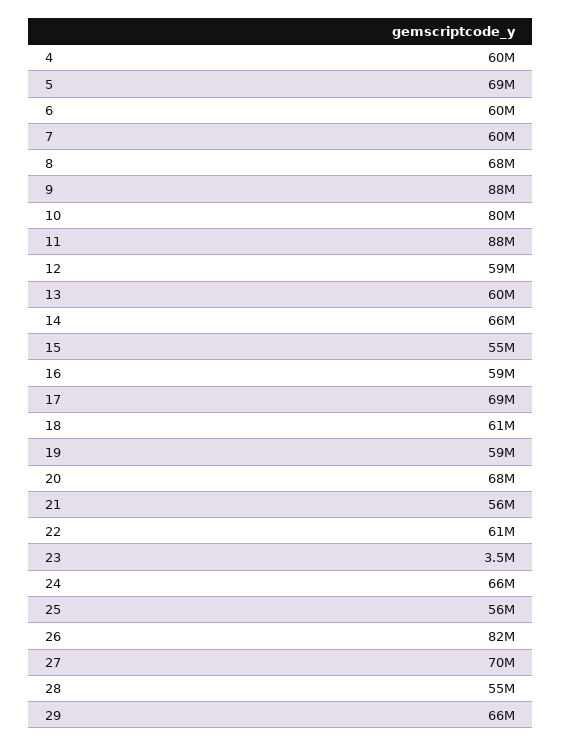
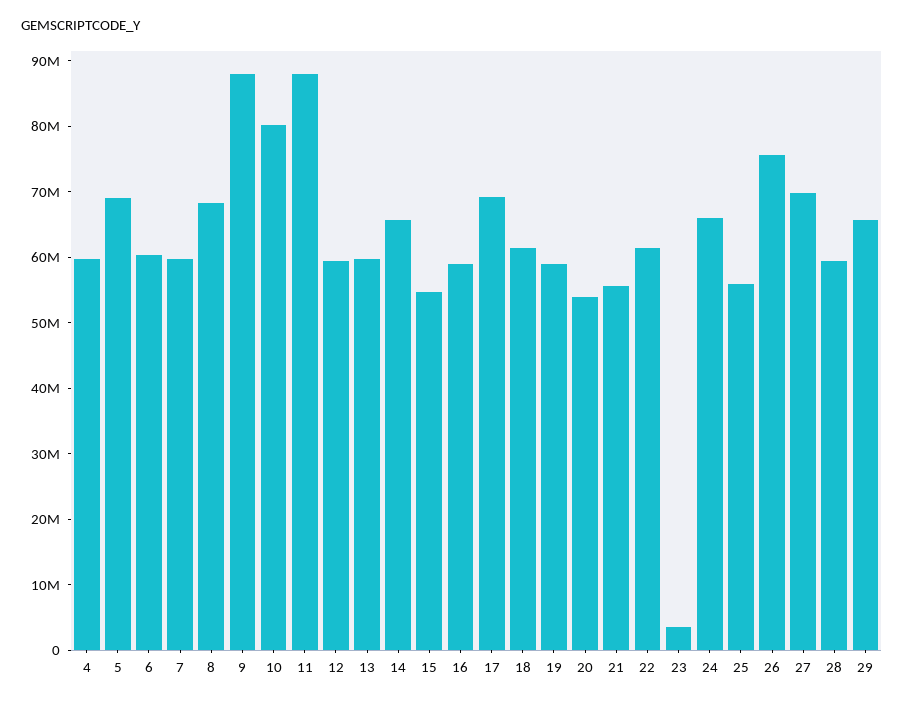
20: 68000000 -> 54000000
26: 82000000 -> 76000000
28: 55000000 -> 60000000

